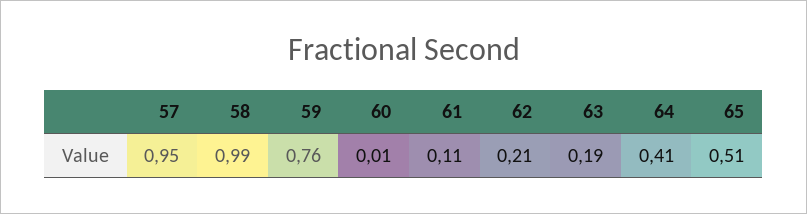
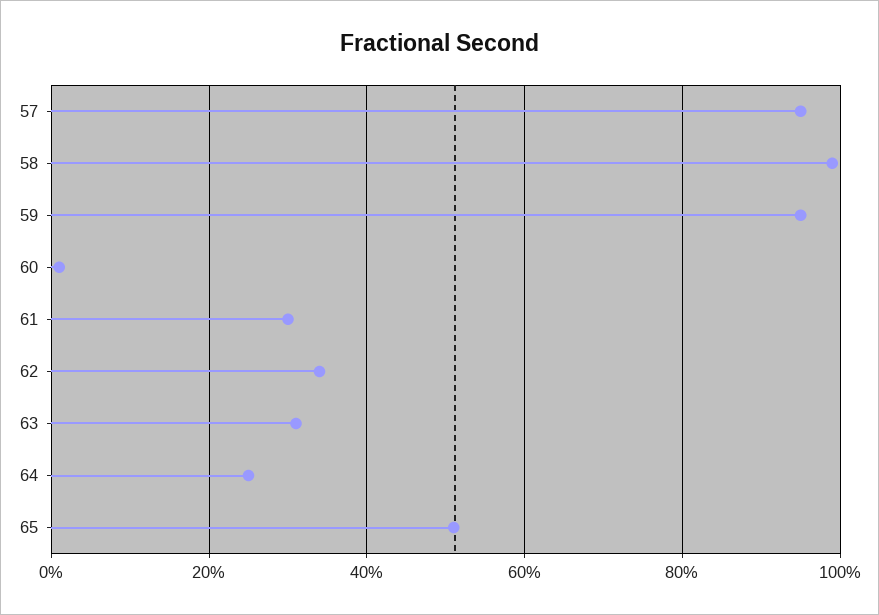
59: 0.76 -> 0.95
61: 0.11 -> 0.3
62: 0.21 -> 0.35
63: 0.19 -> 0.3
64: 0.41 -> 0.25

